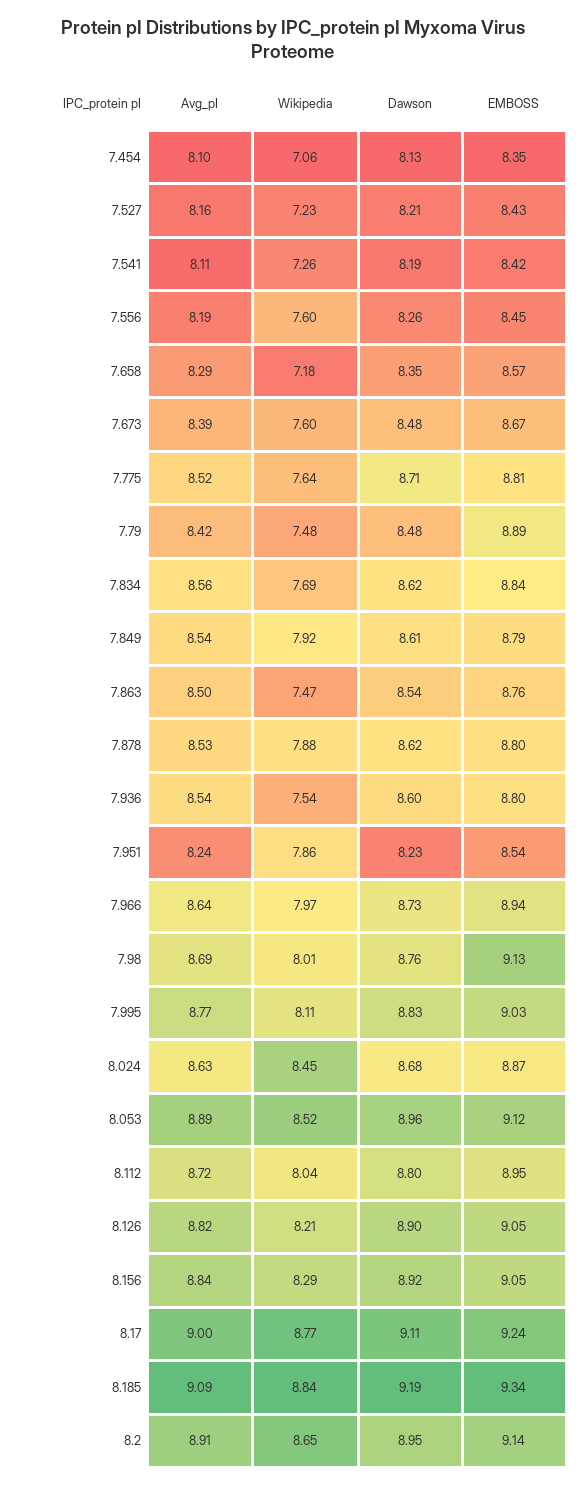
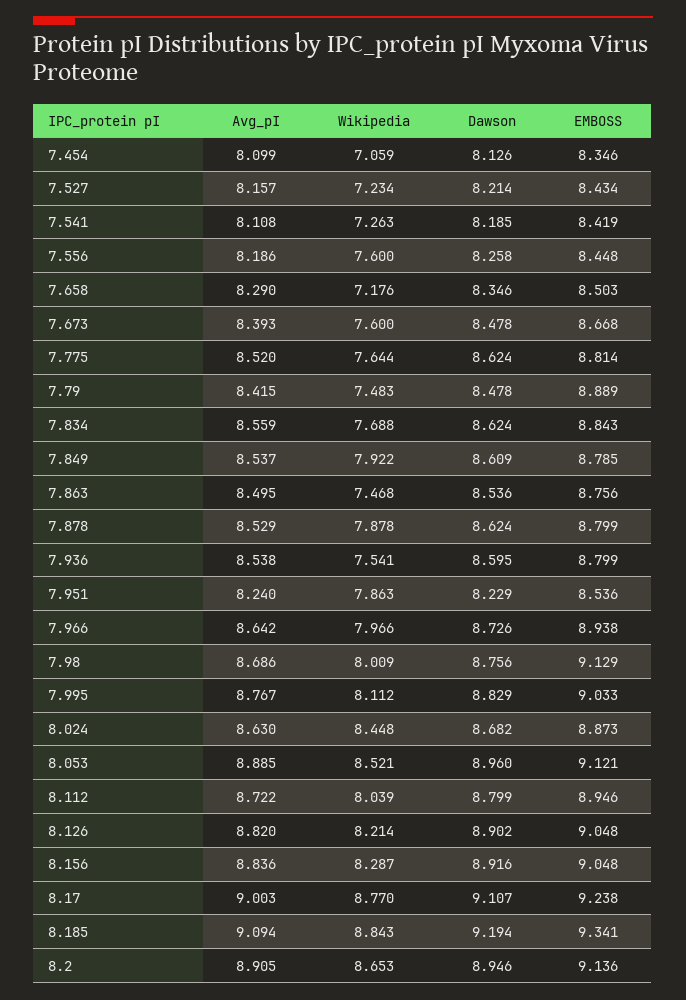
EMBOSS, 7.658: 8.57 -> 8.503
Dawson, 7.775: 8.71 -> 8.624

